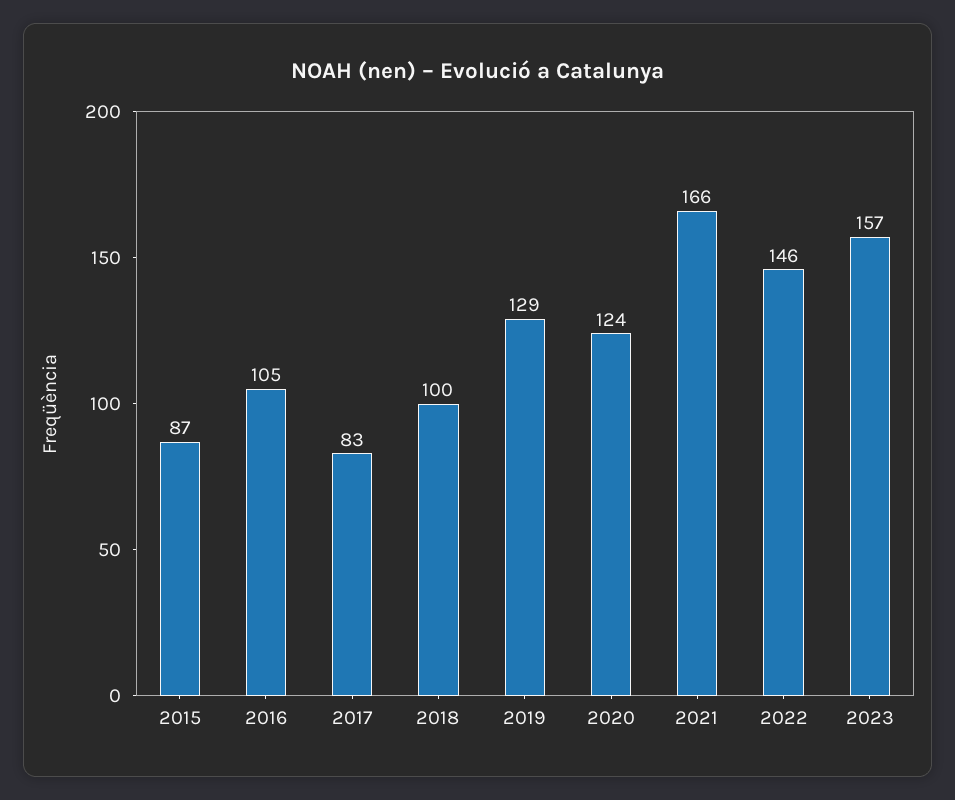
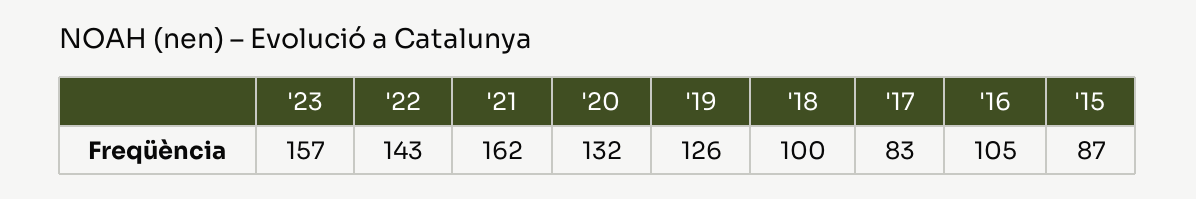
2019: 129 -> 126
2020: 124 -> 132
2021: 166 -> 162
2022: 146 -> 143

